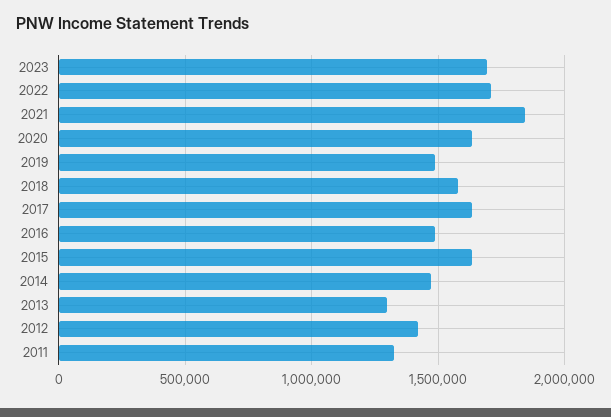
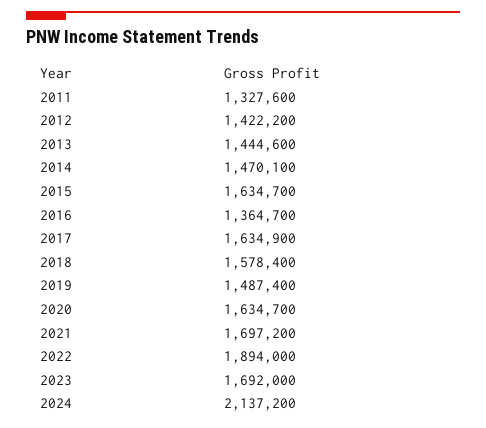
2022: 1700000 -> 1894000
2021: 1850000 -> 1697200
2016: 1500000 -> 1364700
2013: 1300000 -> 1444600
2024: none -> 2137200

